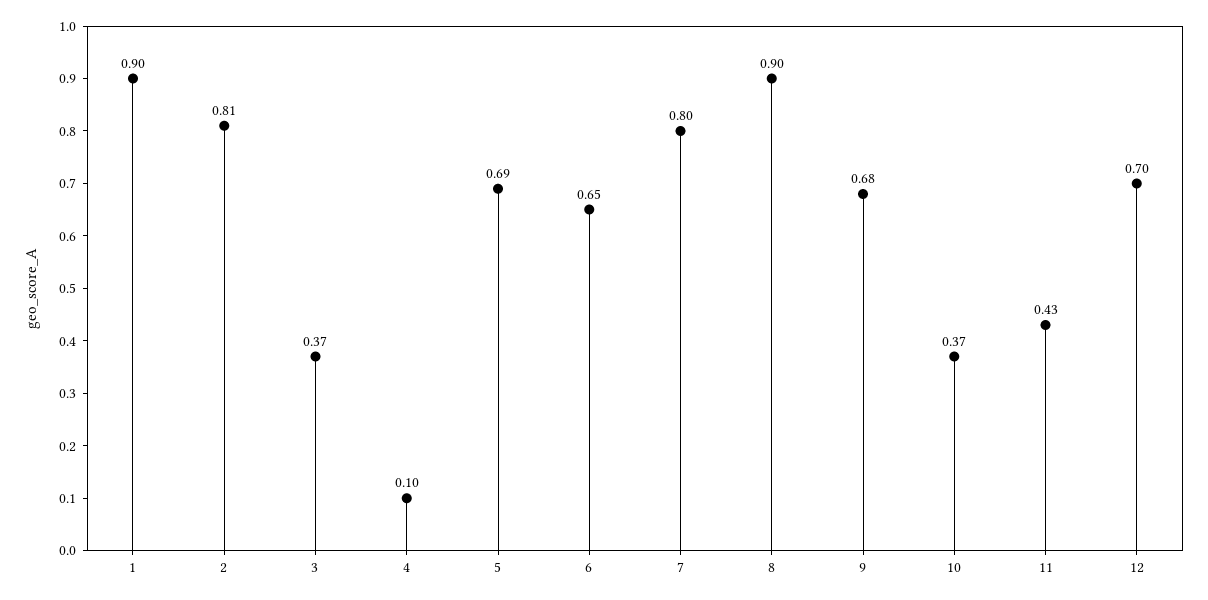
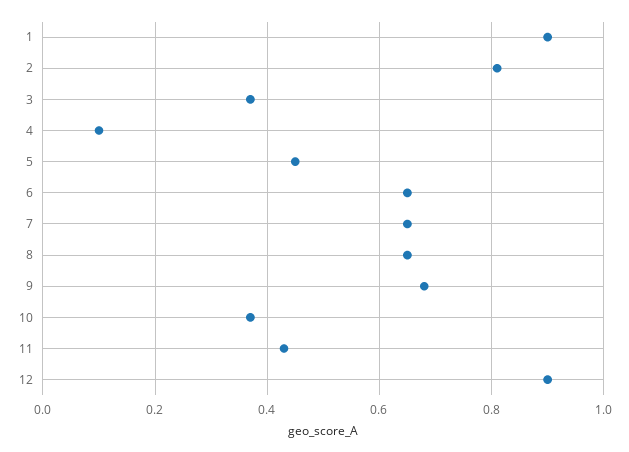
5: 0.69 -> 0.45
7: 0.8 -> 0.65
8: 0.9 -> 0.65
12: 0.7 -> 0.9

